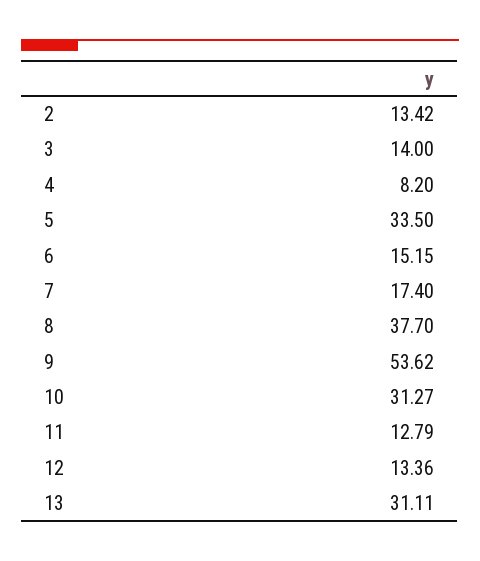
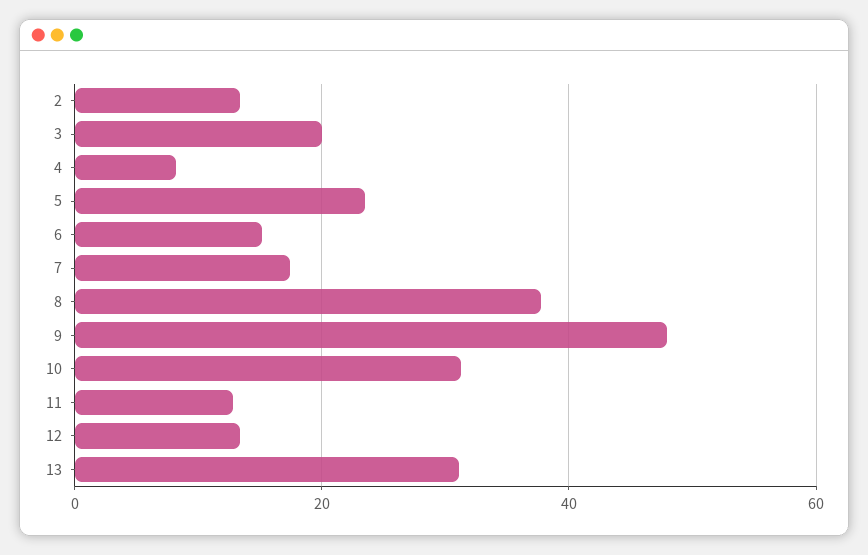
3: 14 -> 20
5: 33.5 -> 24
9: 53.62 -> 48

